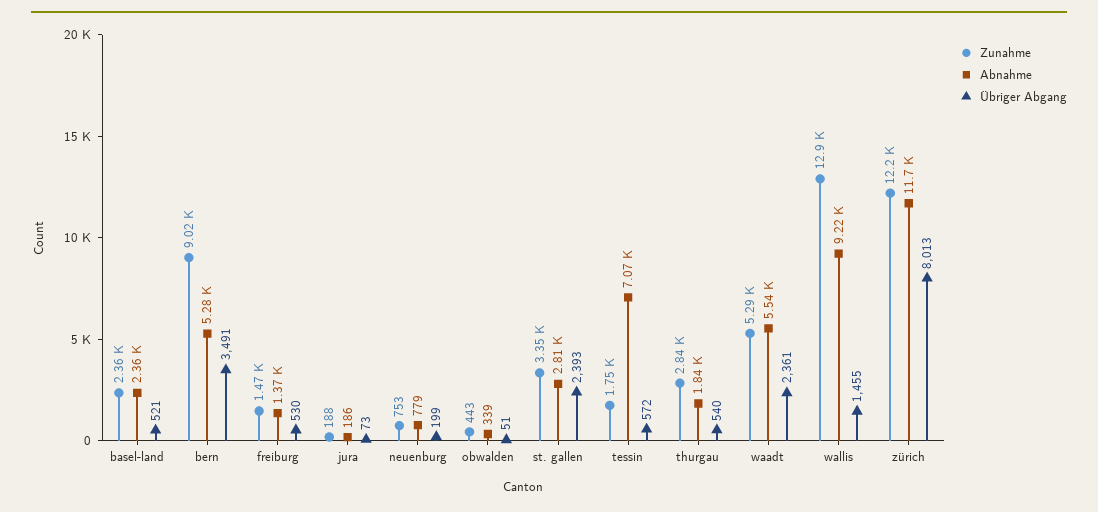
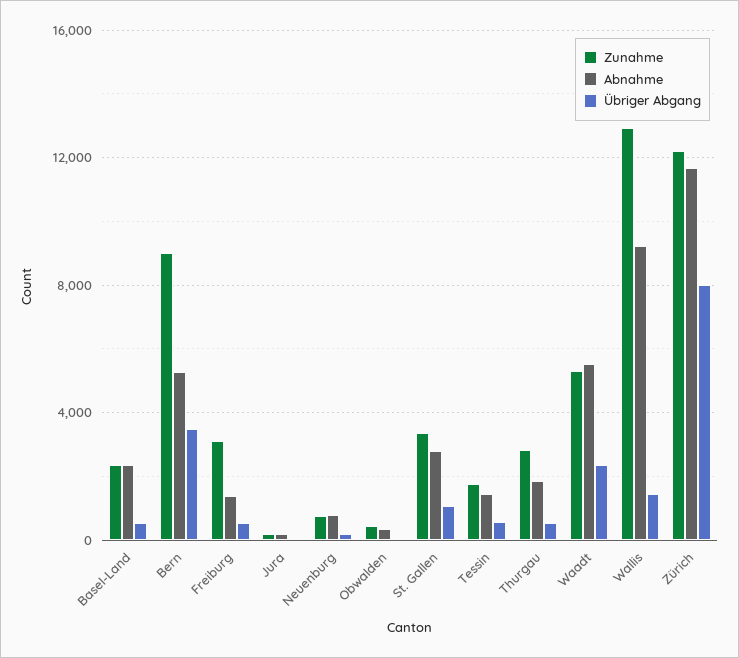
Zunahme, freiburg: 1470 -> 3000
Übriger Abgang, st. gallen: 2393 -> 1000
Abnahme, tessin: 7070 -> 1500

